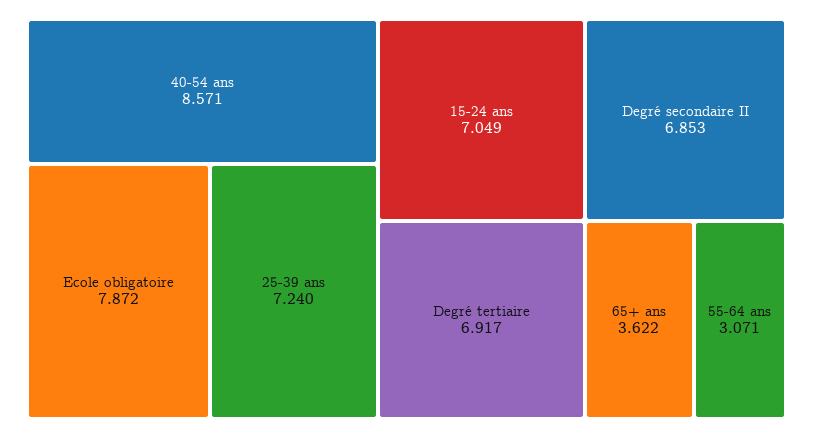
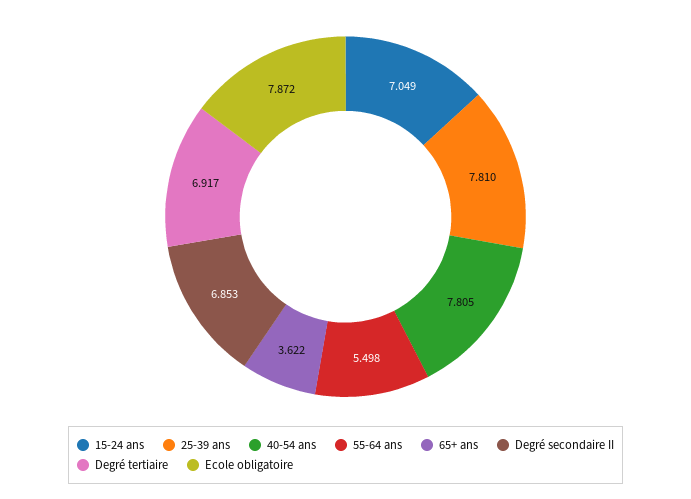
40-54 ans: 8.571 -> 7.805
25-39 ans: 7.24 -> 7.81
55-64 ans: 3.071 -> 5.498

